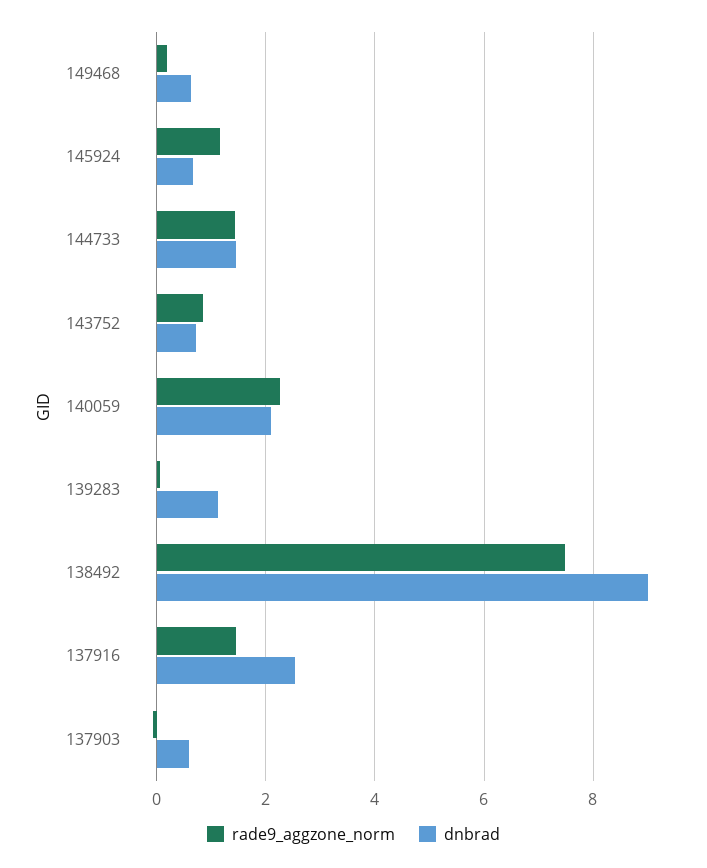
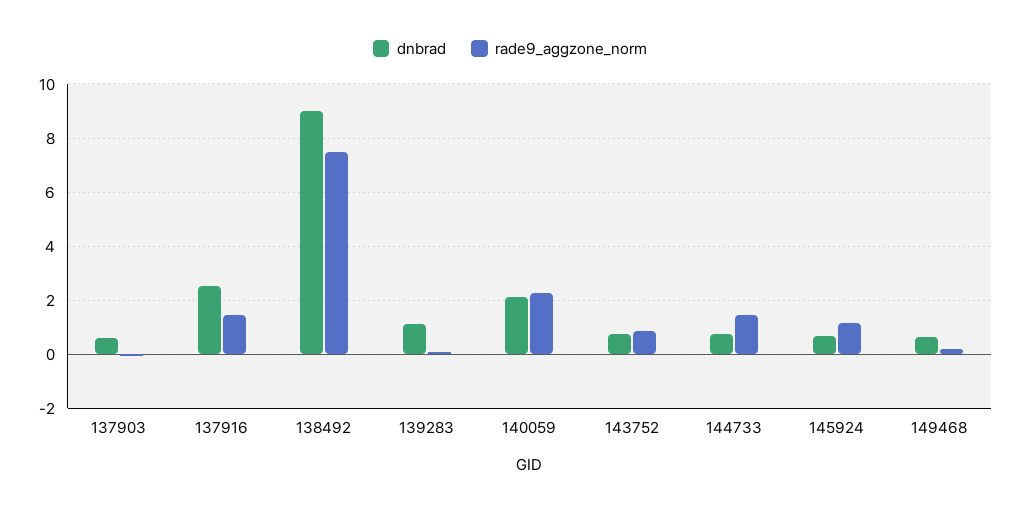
dnbrad, 144733: 1.4 -> 0.75

